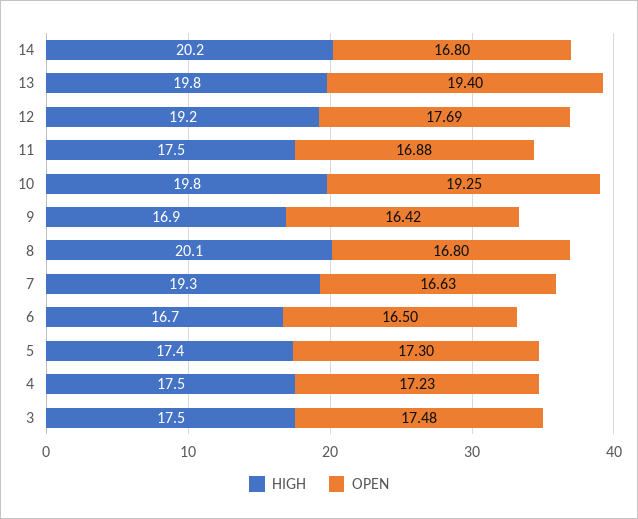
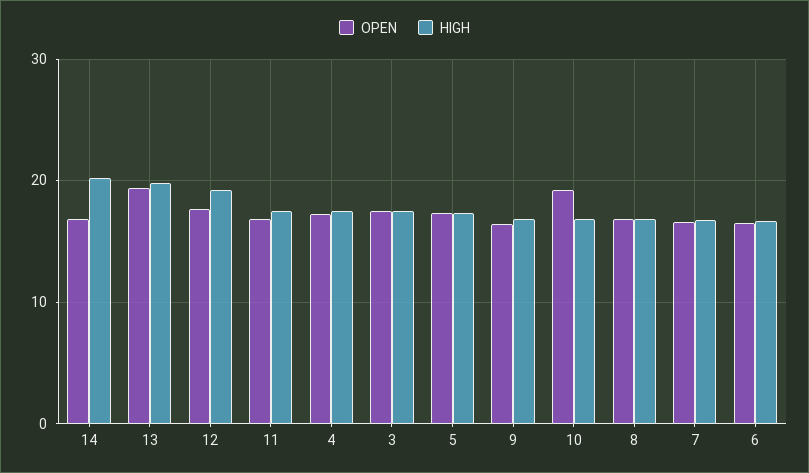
HIGH, 10: 19.8 -> 17
HIGH, 8: 20.1 -> 17
HIGH, 7: 19.3 -> 17

